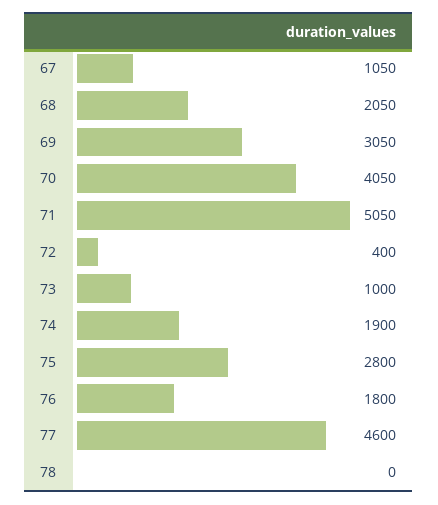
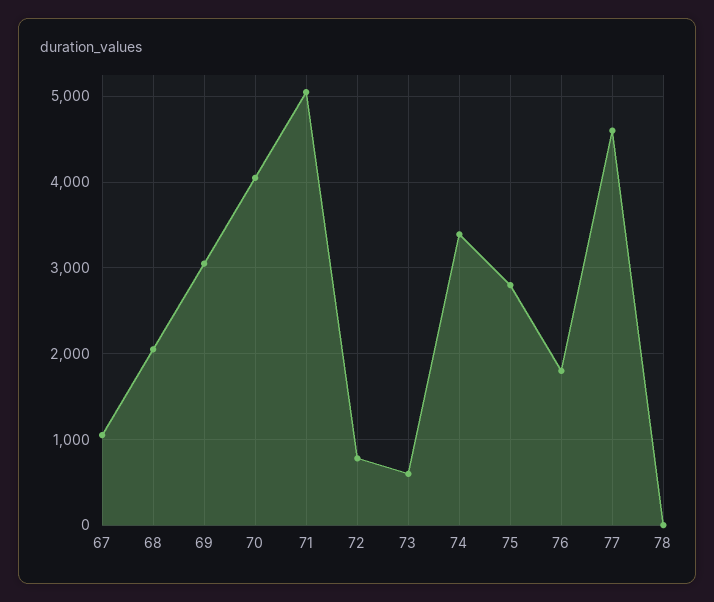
72: 400 -> 800
73: 1000 -> 600
74: 1900 -> 3400

